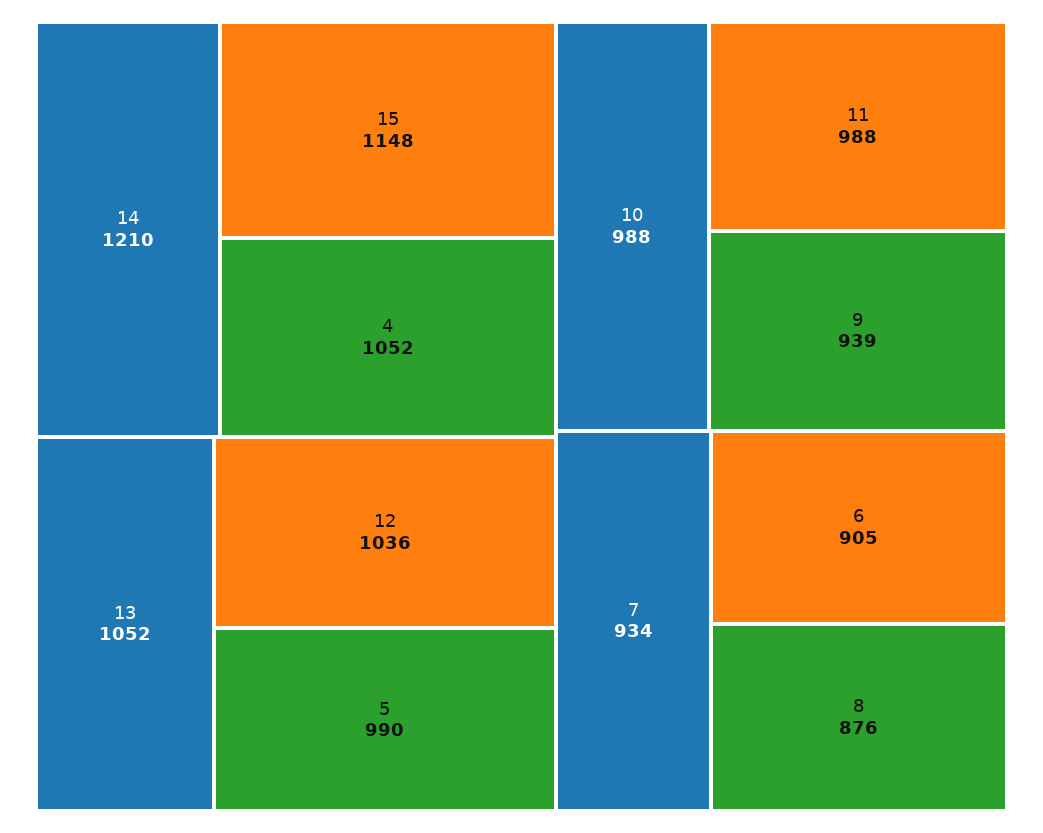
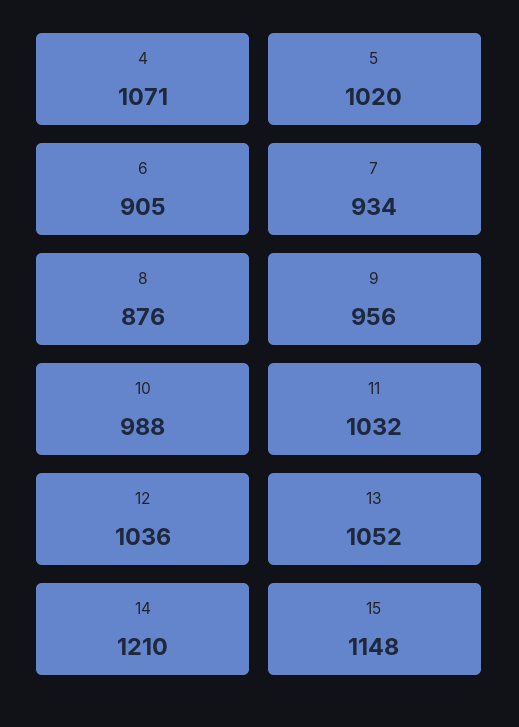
4: 1052 -> 1071
5: 990 -> 1020
11: 988 -> 1032
9: 939 -> 956

